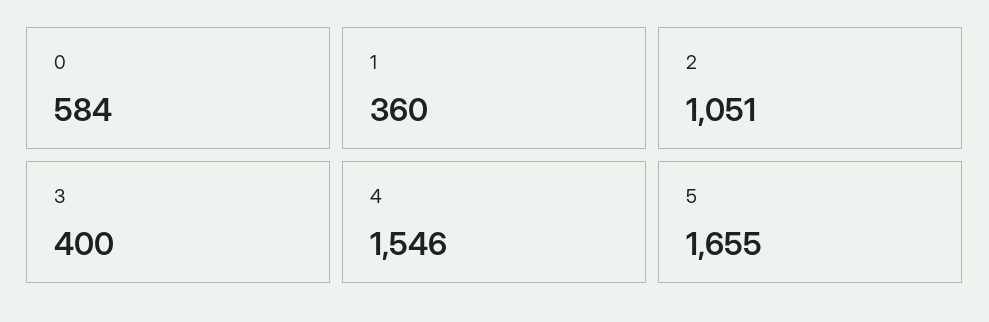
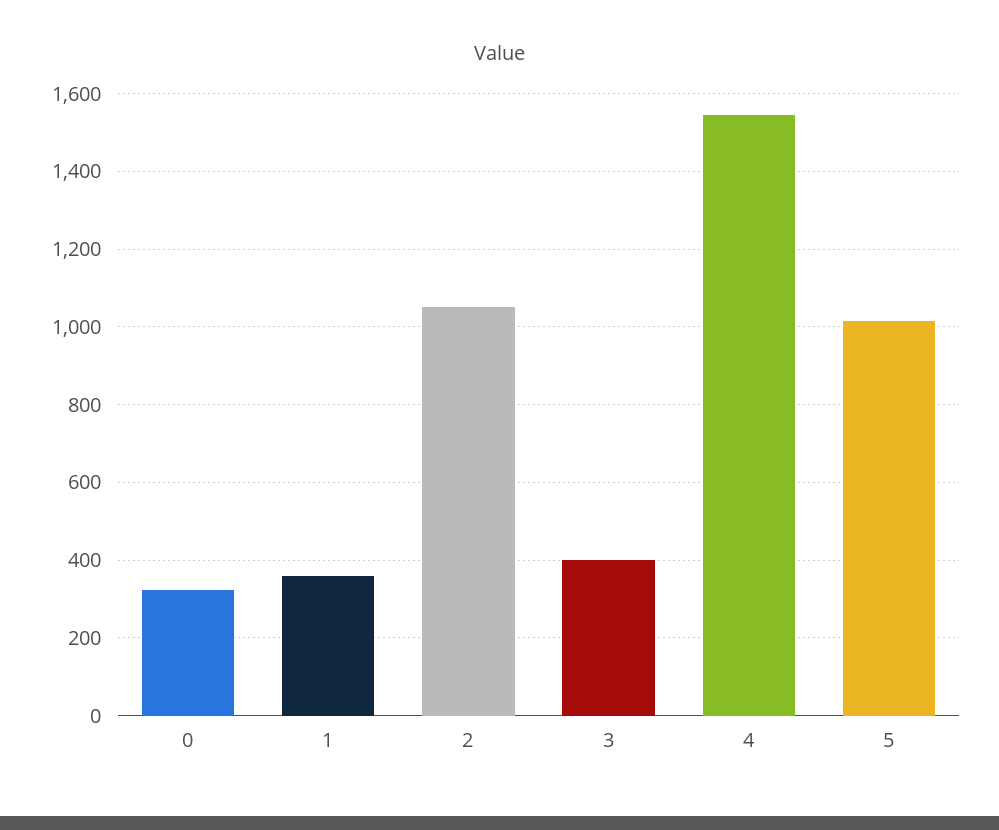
0: 584 -> 320
5: 1655 -> 1020

